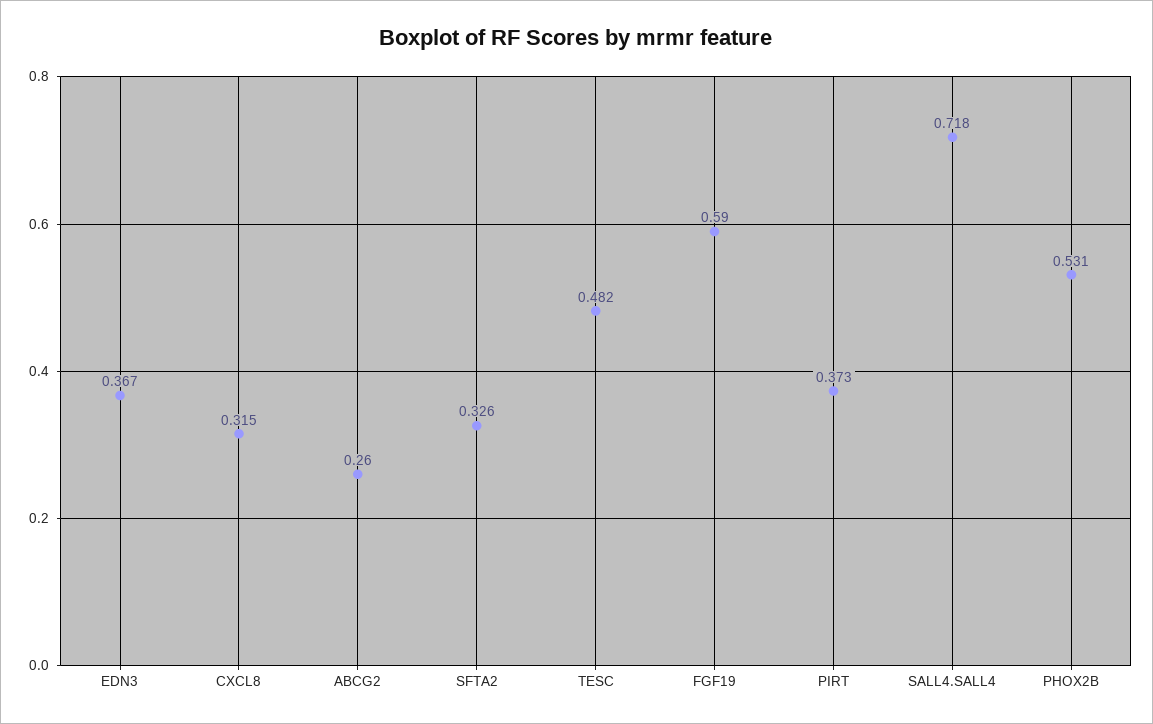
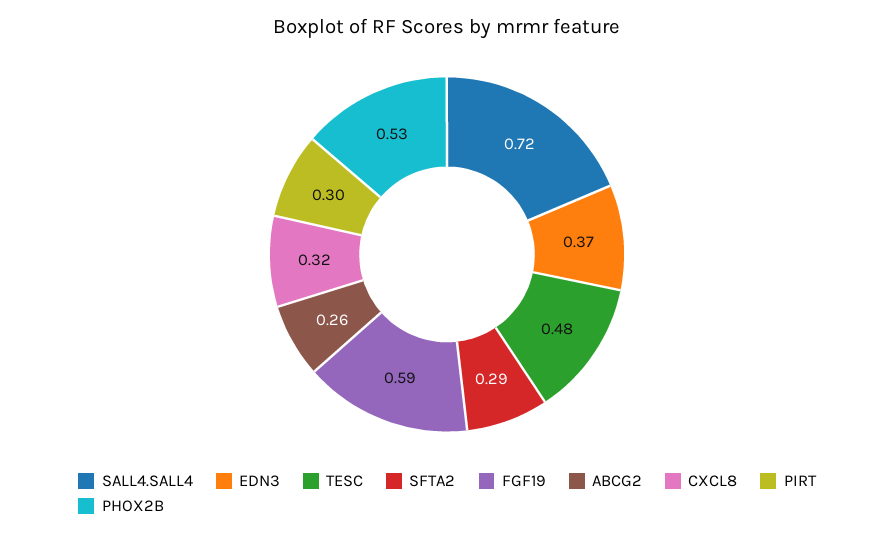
SFTA2: 0.326 -> 0.29
PIRT: 0.373 -> 0.3

